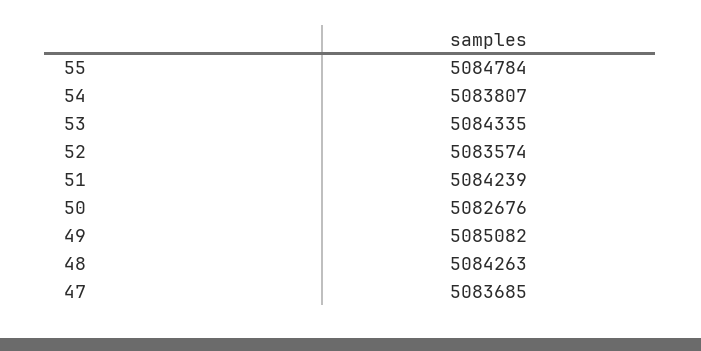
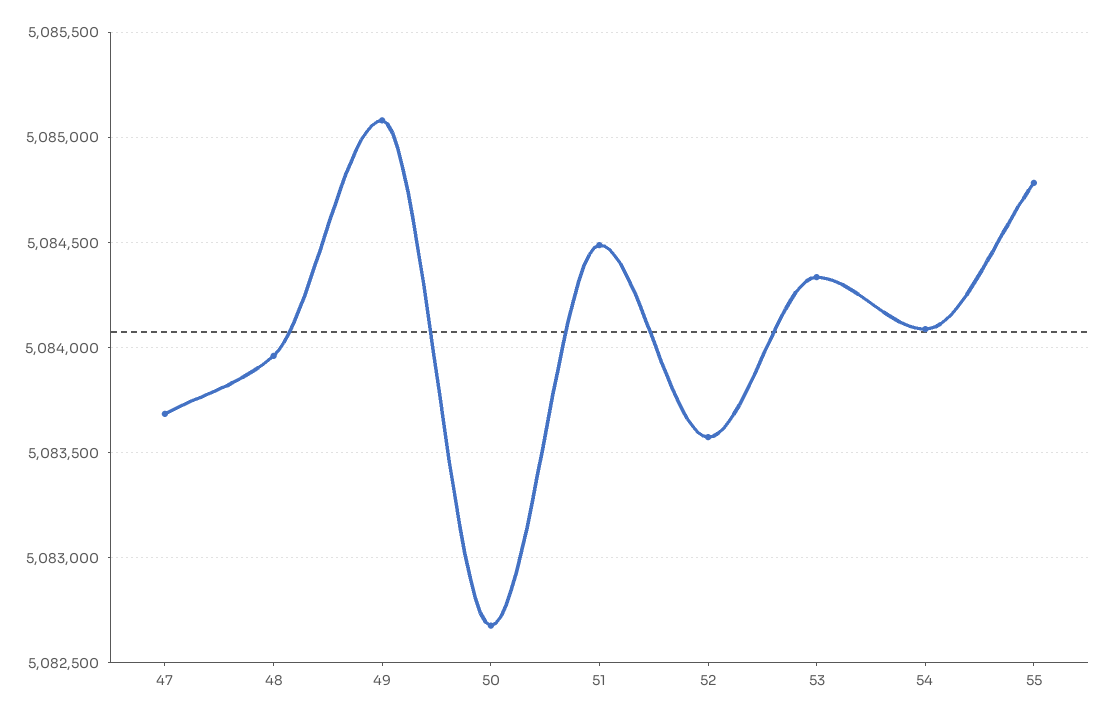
54: 5083807 -> 5084100
51: 5084239 -> 5084500
48: 5084263 -> 5083950

